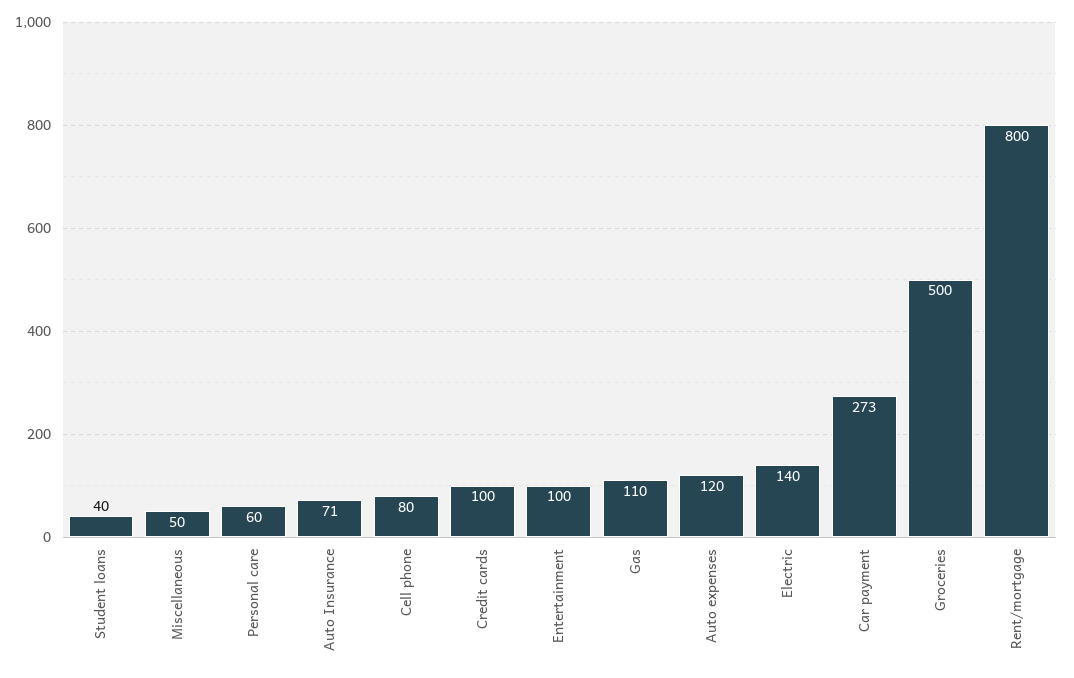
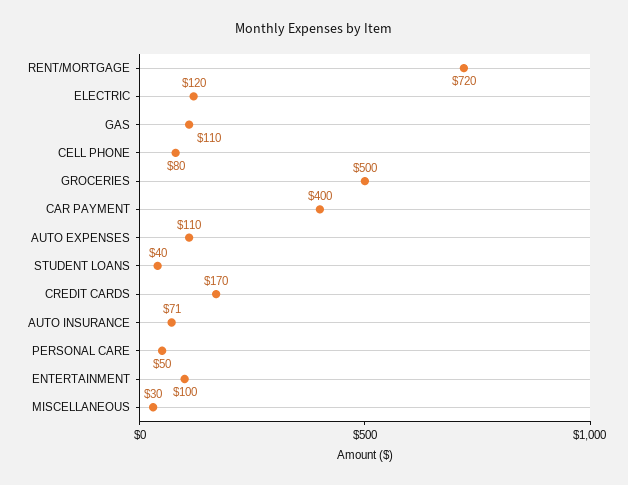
Miscellaneous: 50 -> 30
Personal care: 60 -> 50
Credit cards: 100 -> 170
Auto expenses: 120 -> 110
Electric: 140 -> 120
Car payment: 273 -> 400
Rent/mortgage: 800 -> 720

